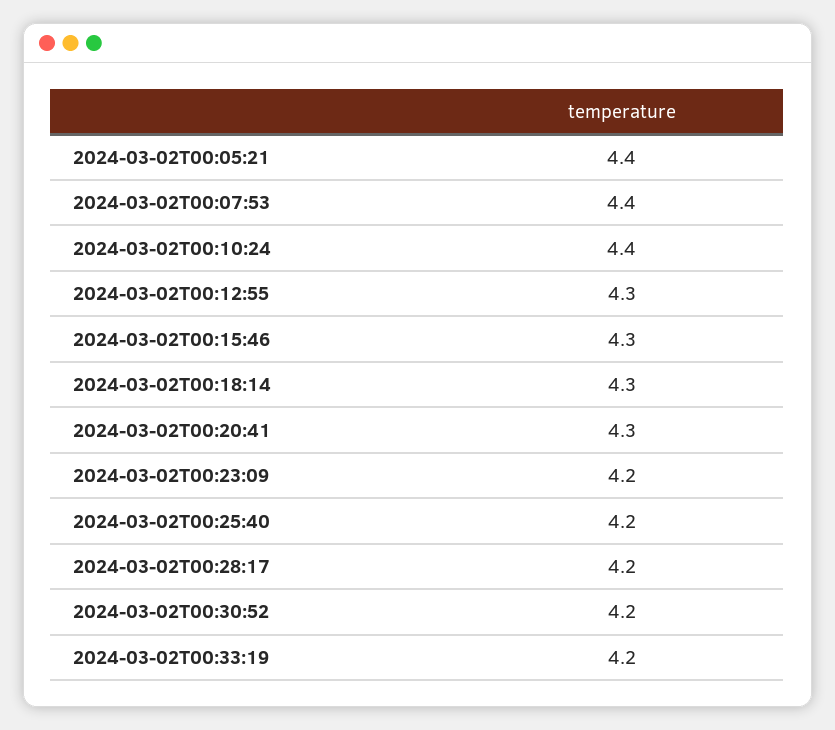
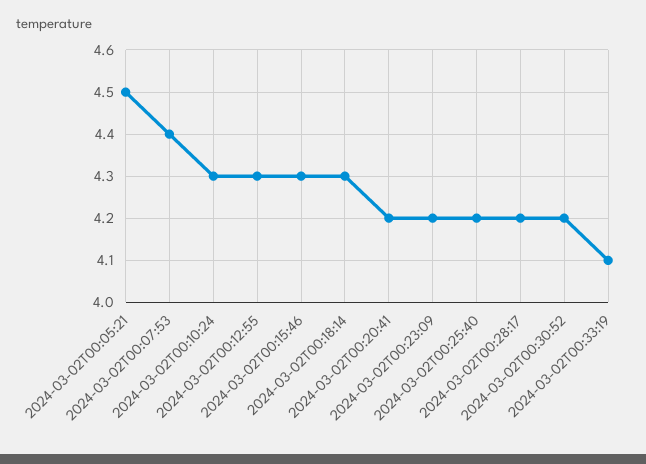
2024-03-02T00:05:21: 4.4 -> 4.5
2024-03-02T00:10:24: 4.4 -> 4.3
2024-03-02T00:20:41: 4.3 -> 4.2
2024-03-02T00:33:19: 4.2 -> 4.1

